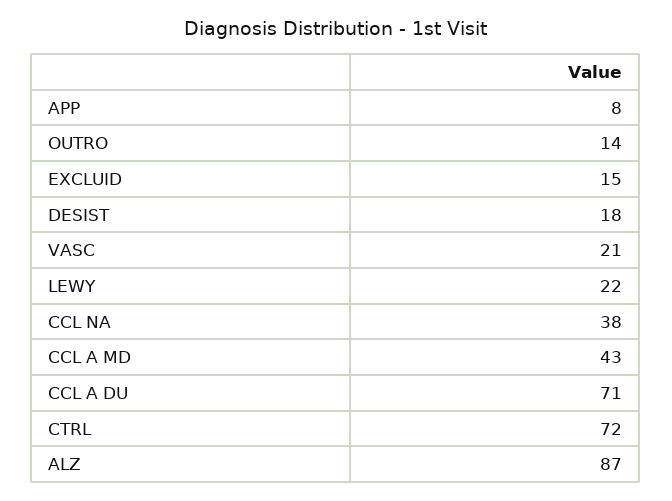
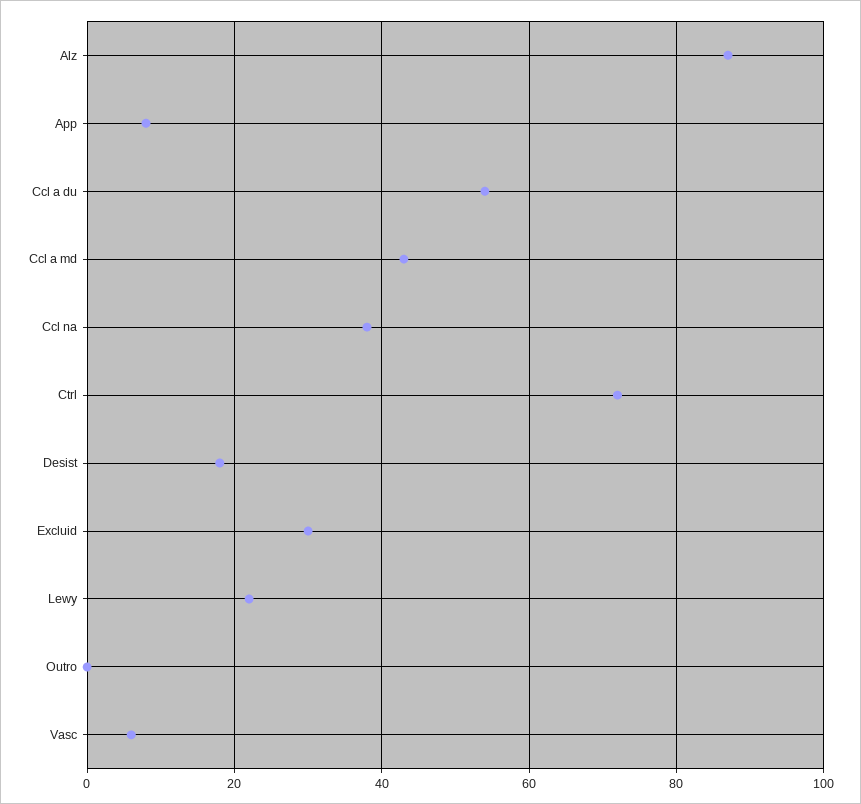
OUTRO: 14 -> 0
EXCLUID: 15 -> 30
VASC: 21 -> 5
CCL A DU: 71 -> 55

